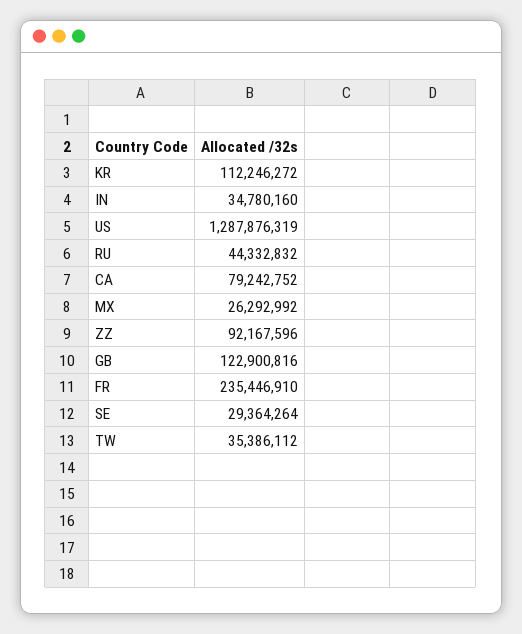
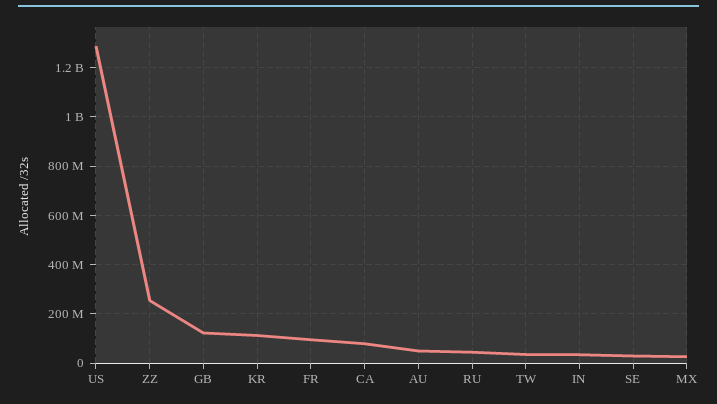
ZZ: 92167596 -> 250000000
FR: 235446910 -> 100000000
AU: none -> 50000000

